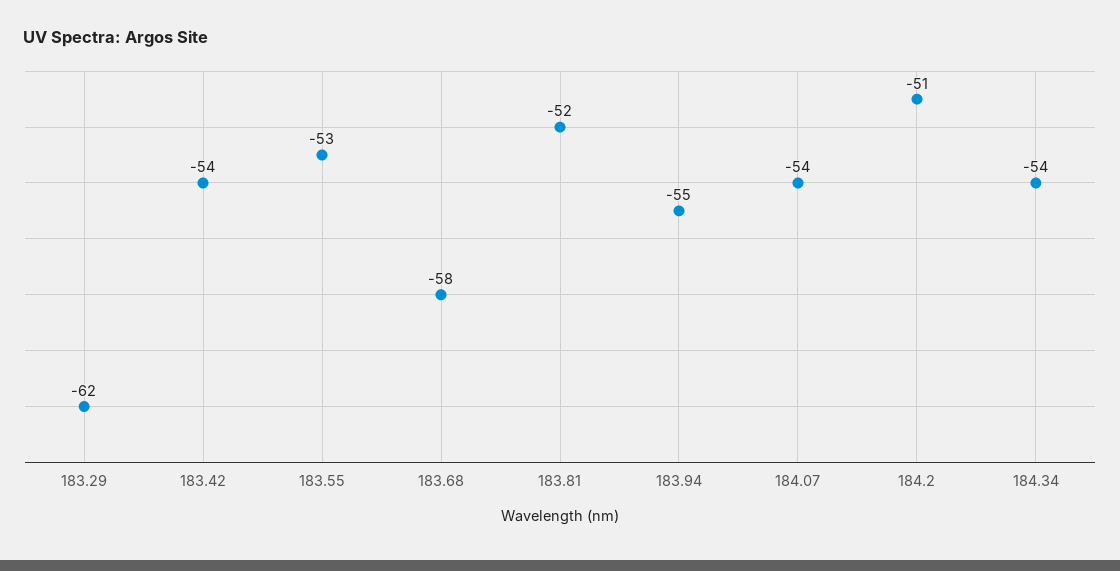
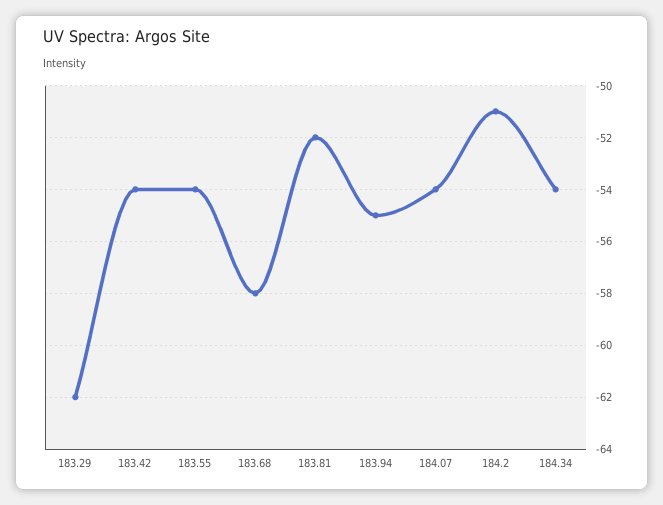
183.55: -53 -> -54

